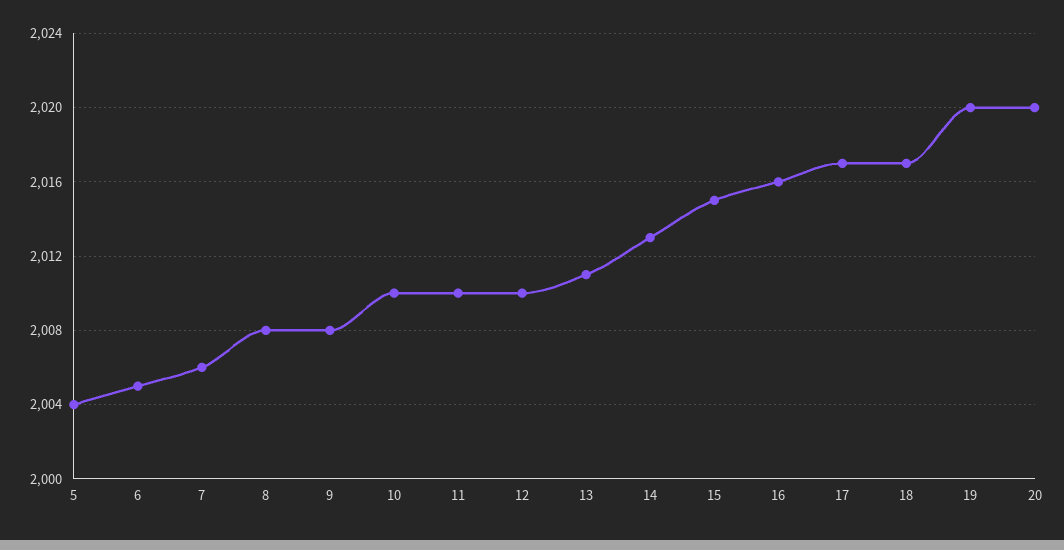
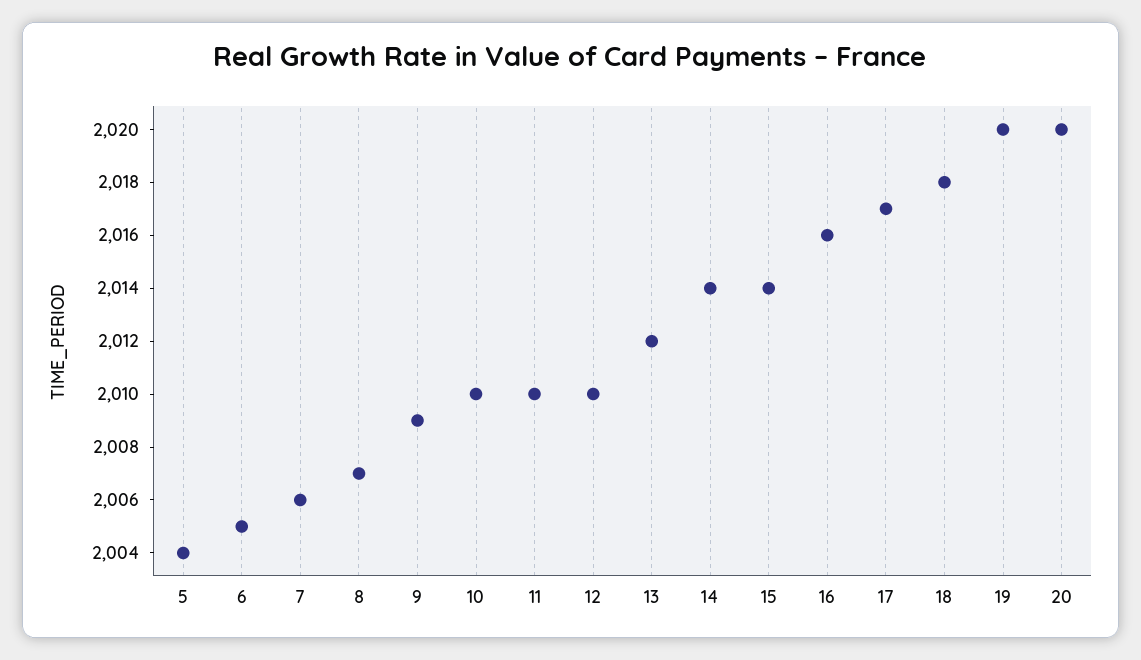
8: 2008 -> 2007
9: 2008 -> 2009
13: 2011 -> 2012
14: 2013 -> 2014
15: 2015 -> 2014
18: 2017 -> 2018

